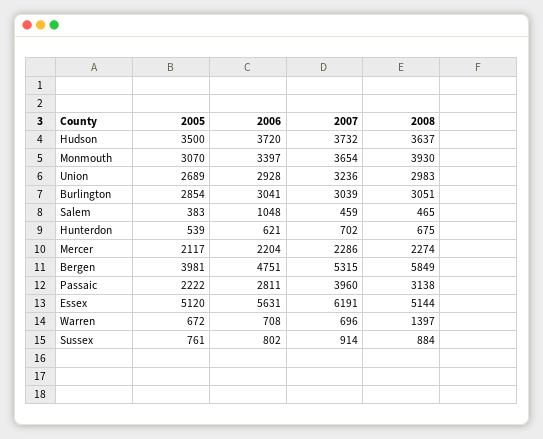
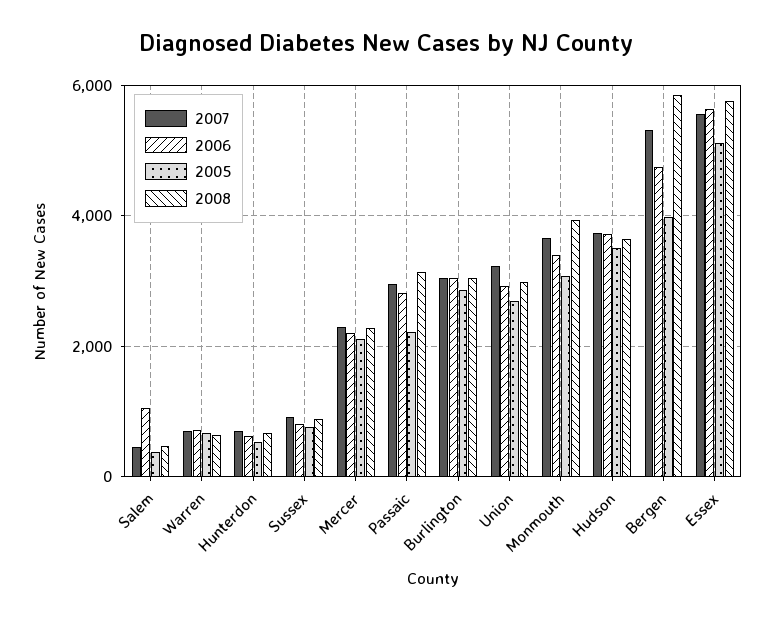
2007, Passaic: 3960 -> 3000
2007, Essex: 6191 -> 5600
2008, Essex: 5144 -> 5800
2008, Warren: 1397 -> 600

